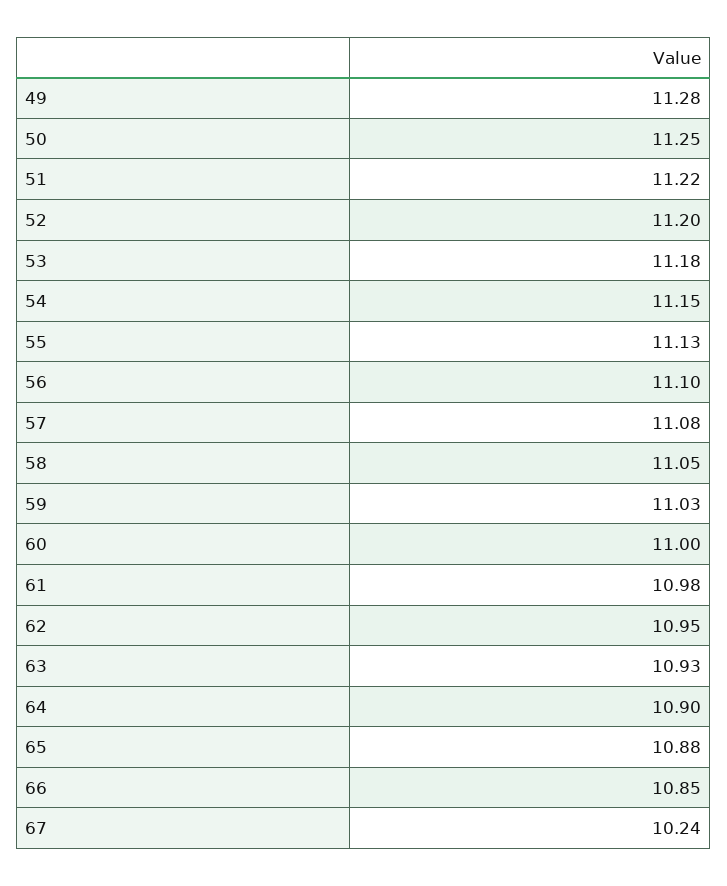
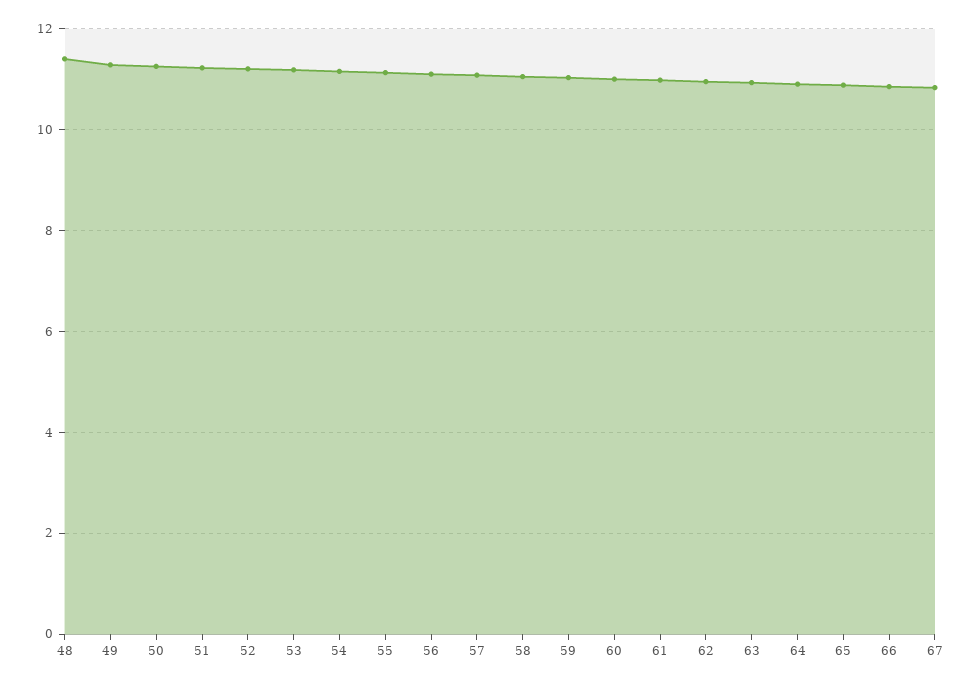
67: 10.24 -> 10.8
48: none -> 11.4

